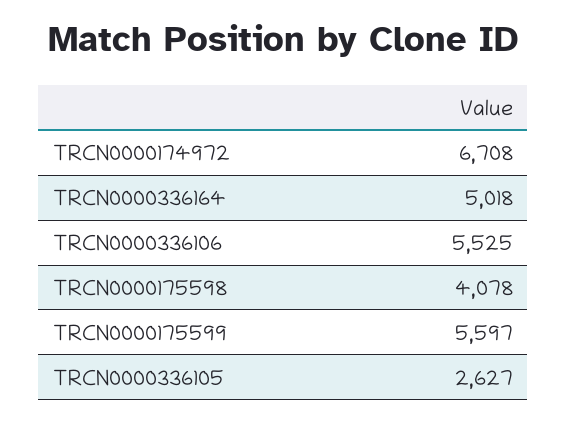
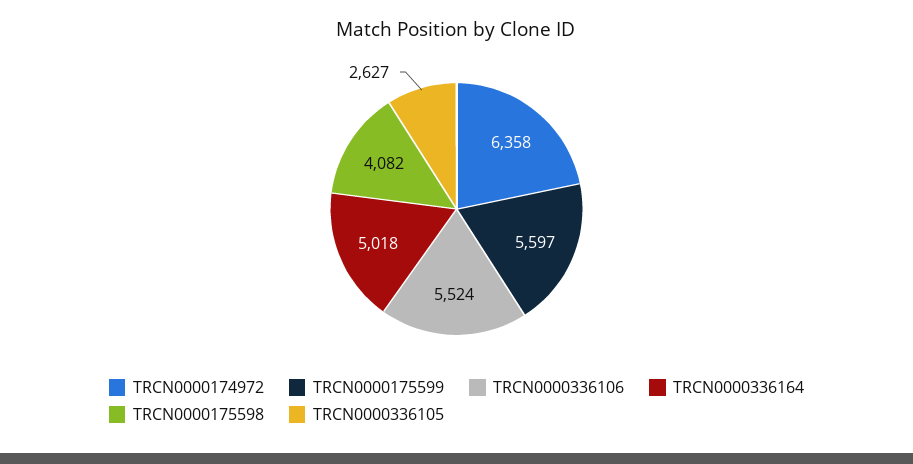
TRCN0000174972: 6708 -> 6358
TRCN0000336106: 5525 -> 5524
TRCN0000175598: 4078 -> 4082

